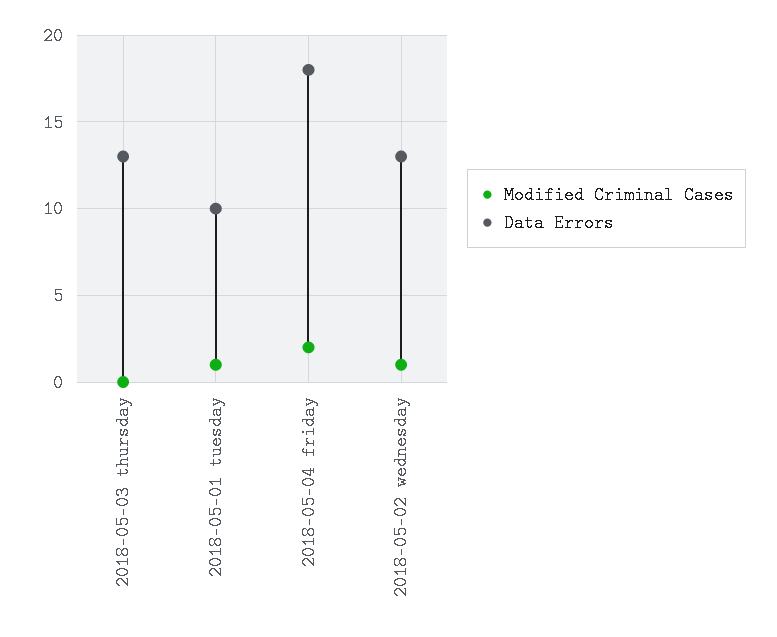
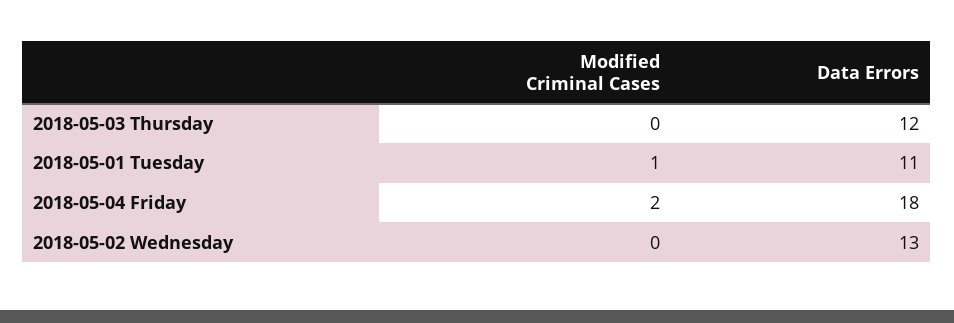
Data Errors, 2018-05-03 thursday: 13 -> 12
Data Errors, 2018-05-01 tuesday: 10 -> 11
Modified Criminal Cases, 2018-05-02 wednesday: 1 -> 0

